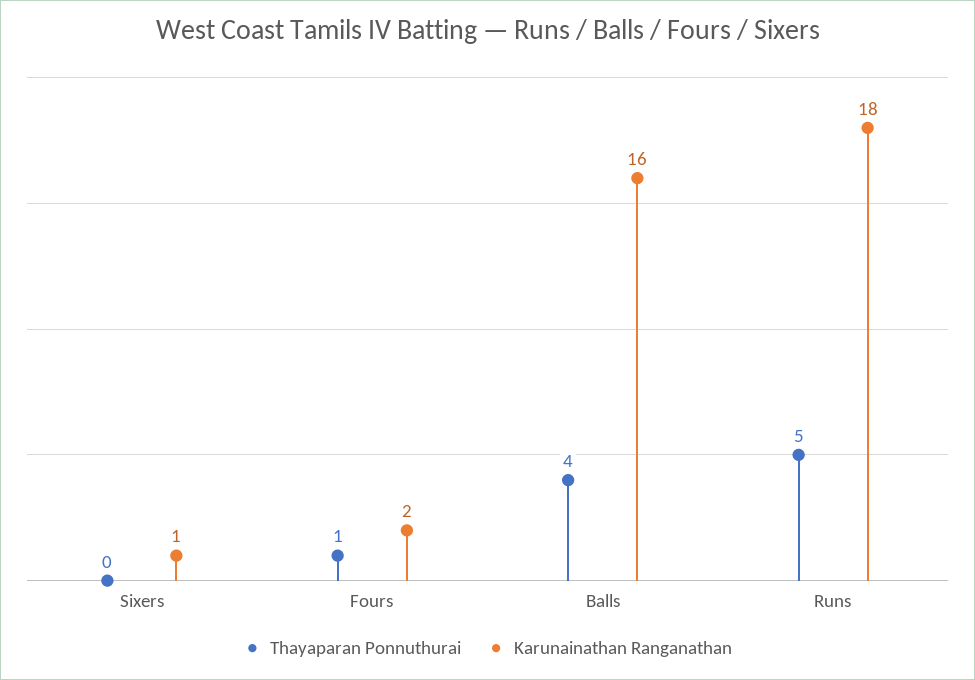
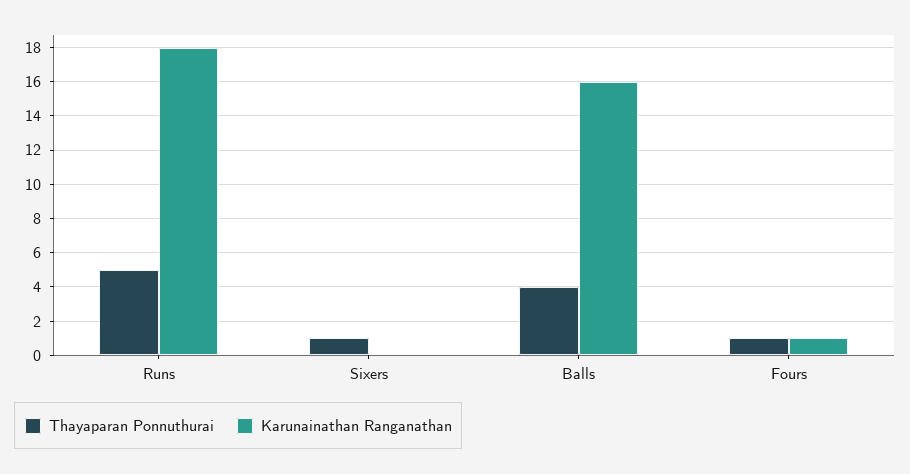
Thayaparan Ponnuthurai, Sixers: 0 -> 1
Karunainathan Ranganathan, Sixers: 1 -> 0
Karunainathan Ranganathan, Fours: 2 -> 1

